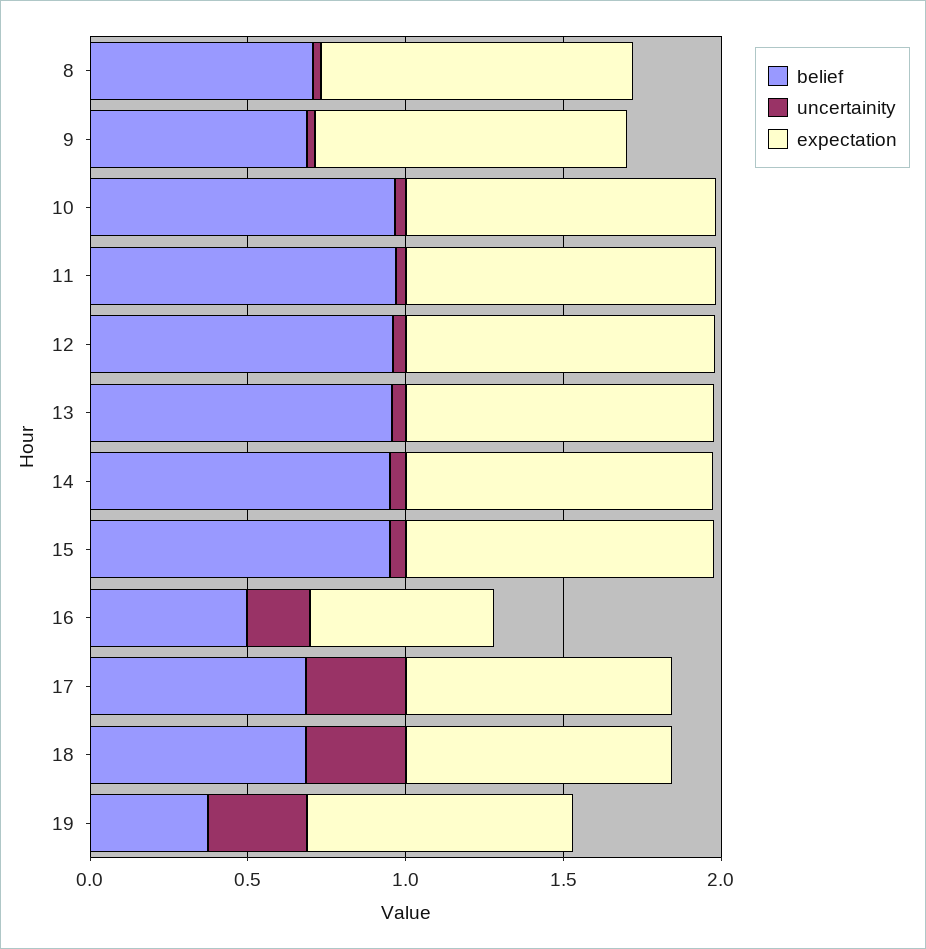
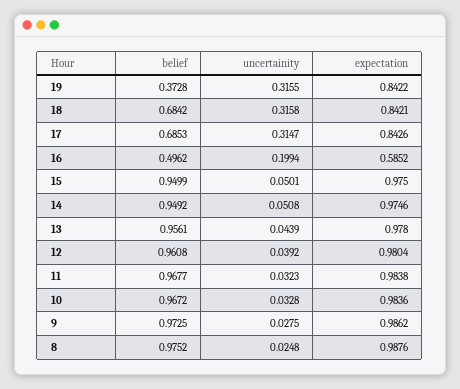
belief, 8: 0.7 -> 0.9752
belief, 9: 0.7 -> 0.9725

